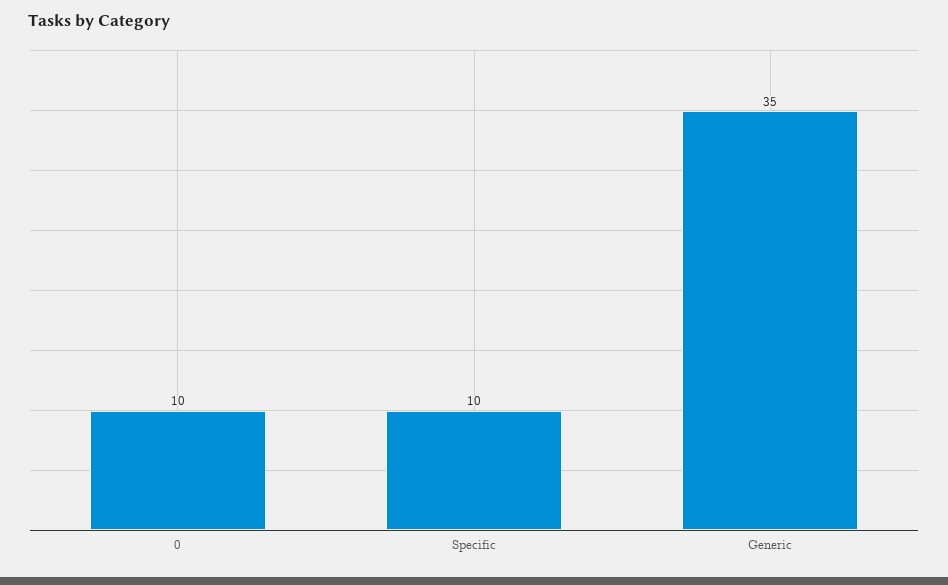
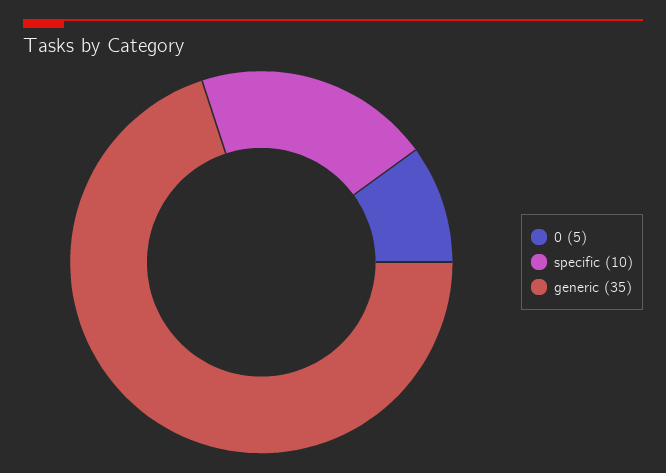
0: 10 -> 5

